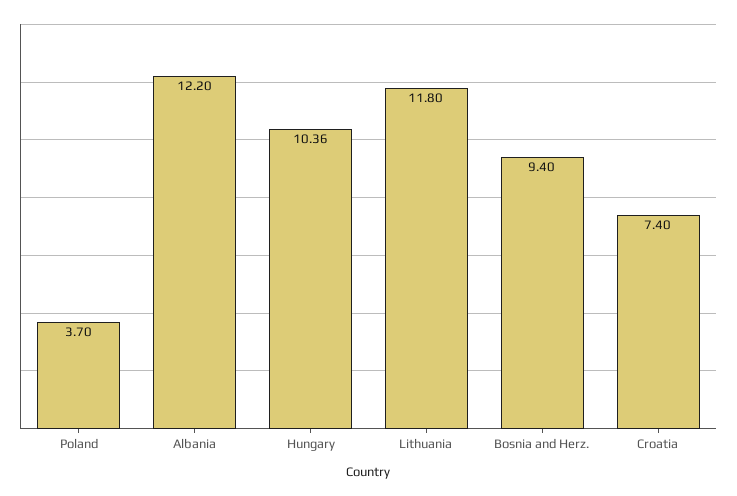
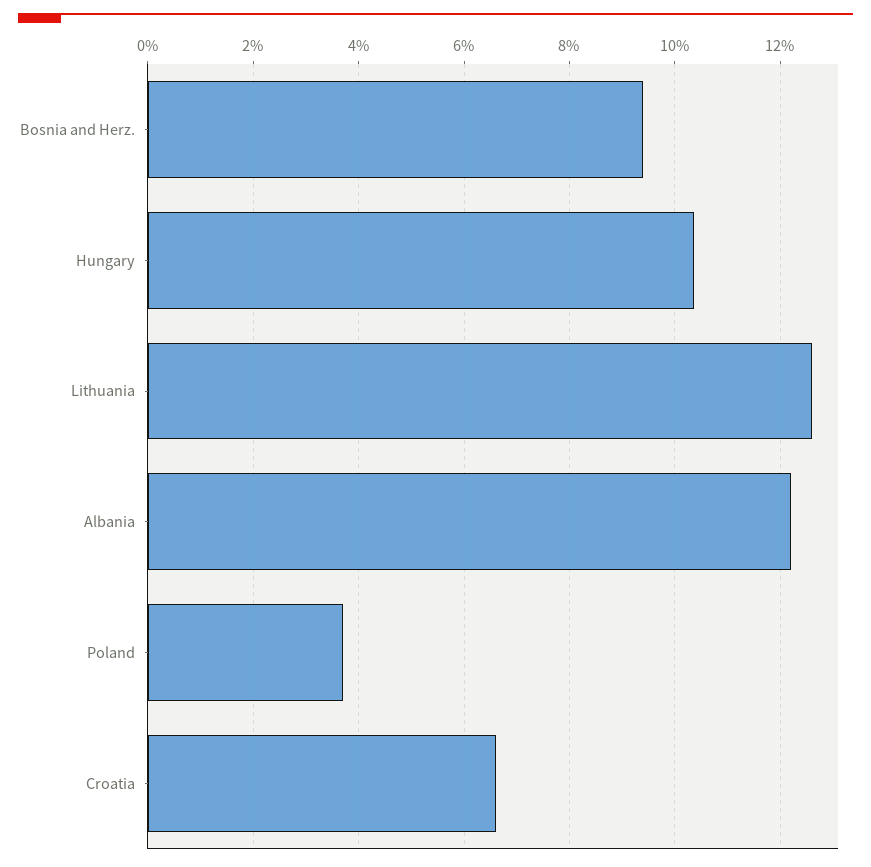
Lithuania: 11.8 -> 12.6
Croatia: 7.4 -> 6.6

